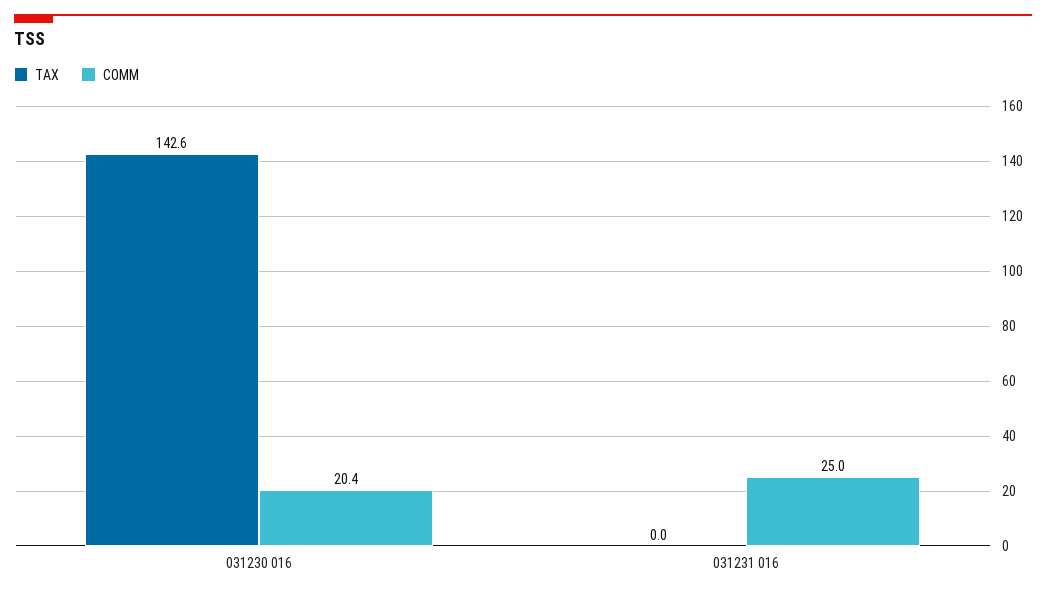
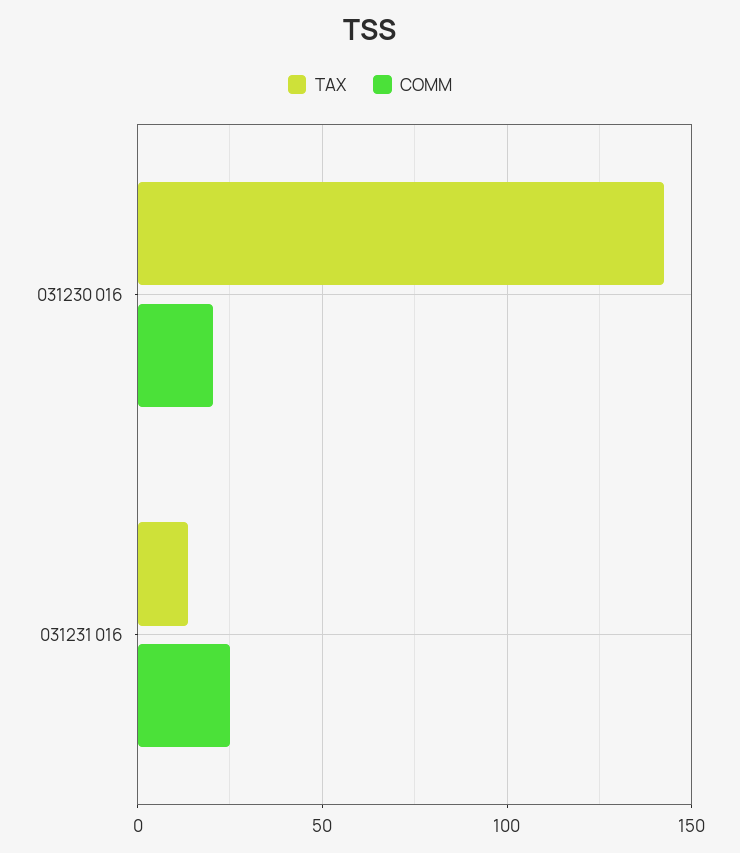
TAX, 031231 016: 0 -> 15

